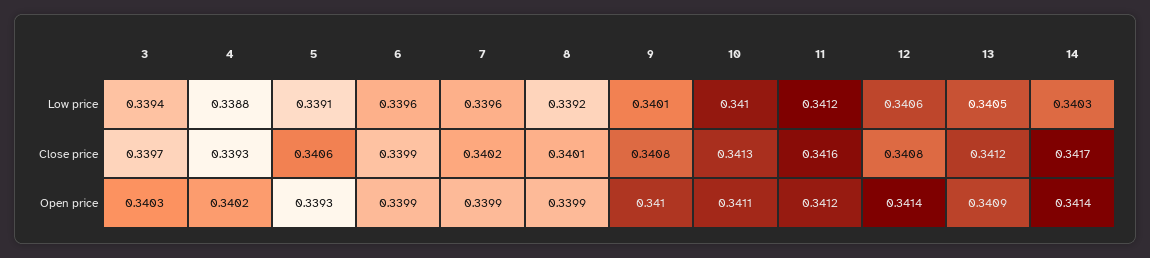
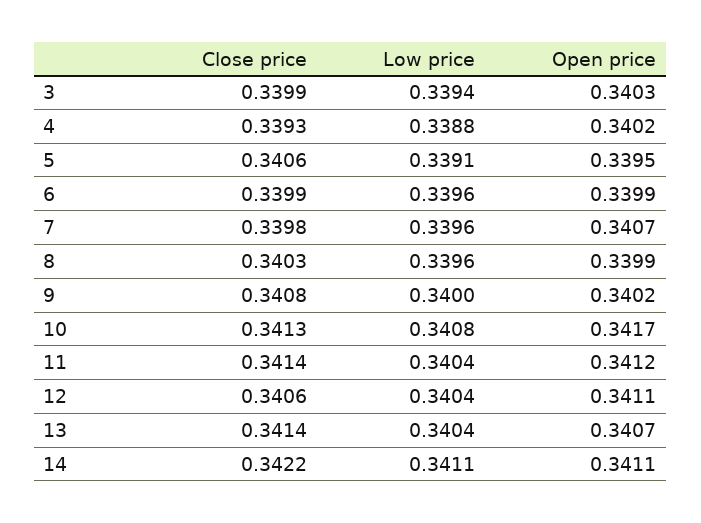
8, Low price: 0.3392 -> 0.3396
9, Low price: 0.3401 -> 0.34
10, Low price: 0.341 -> 0.3408
11, Low price: 0.3412 -> 0.3404
12, Low price: 0.3406 -> 0.3404
13, Low price: 0.3405 -> 0.3404
14, Low price: 0.3403 -> 0.3411
3, Close price: 0.3397 -> 0.3399
7, Close price: 0.3402 -> 0.3398
8, Close price: 0.3401 -> 0.3403
11, Close price: 0.3416 -> 0.3414
12, Close price: 0.3408 -> 0.3406
13, Close price: 0.3412 -> 0.3414
14, Close price: 0.3417 -> 0.3422
5, Open price: 0.3393 -> 0.3395
7, Open price: 0.3399 -> 0.3407
9, Open price: 0.341 -> 0.3402
10, Open price: 0.3411 -> 0.3417
12, Open price: 0.3414 -> 0.3411
13, Open price: 0.3409 -> 0.3407
14, Open price: 0.3414 -> 0.3411

